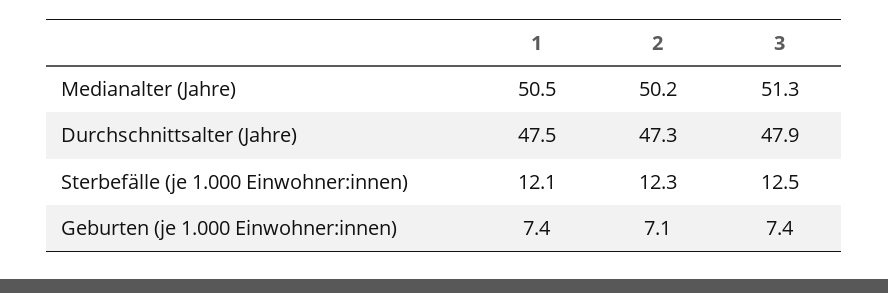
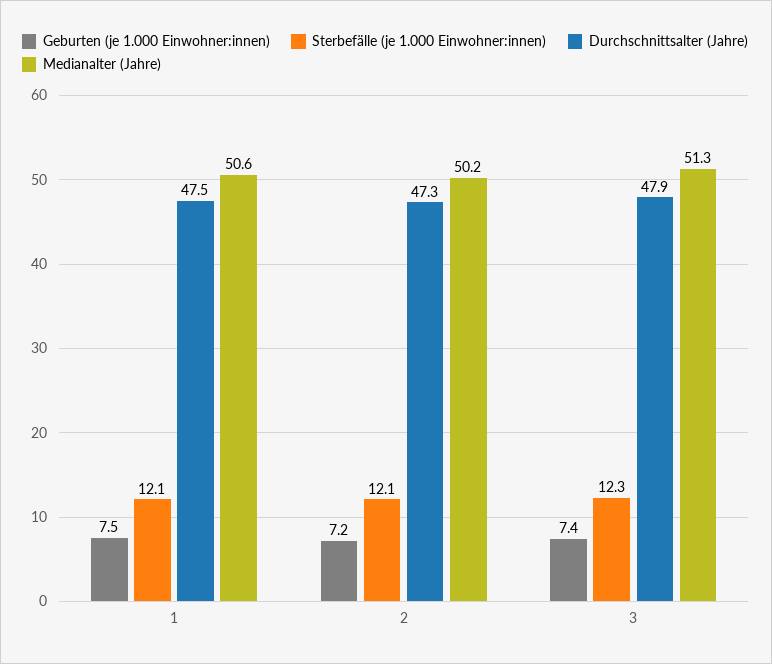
Medianalter (Jahre), 1: 50.5 -> 50.6
Sterbefälle (je 1.000 Einwohner:innen), 2: 12.3 -> 12.1
Sterbefälle (je 1.000 Einwohner:innen), 3: 12.5 -> 12.3
Geburten (je 1.000 Einwohner:innen), 1: 7.4 -> 7.5
Geburten (je 1.000 Einwohner:innen), 2: 7.1 -> 7.2

